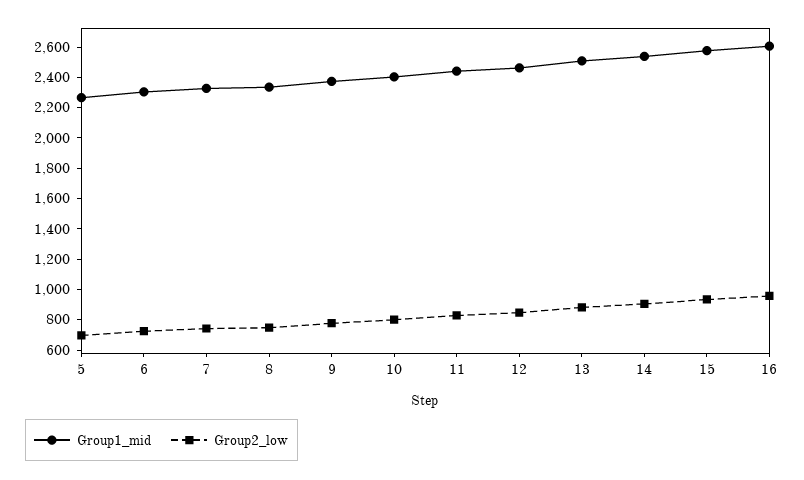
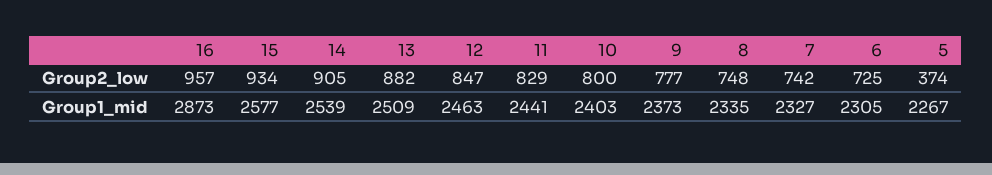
Group2_low, 5: 700 -> 374
Group1_mid, 16: 2600 -> 2873

